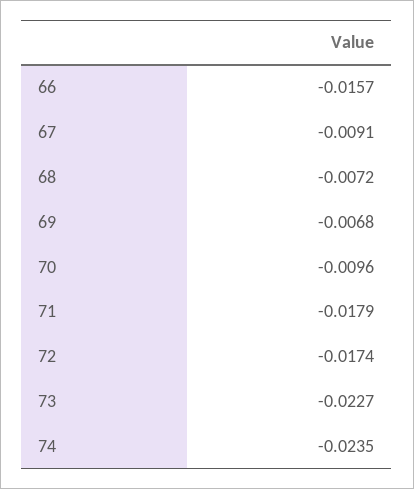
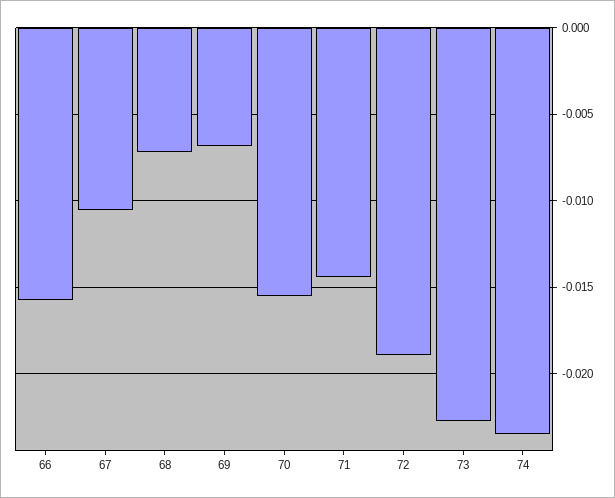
67: -0.0091 -> -0.0105
70: -0.0096 -> -0.0155
71: -0.0179 -> -0.0145
72: -0.0174 -> -0.019

